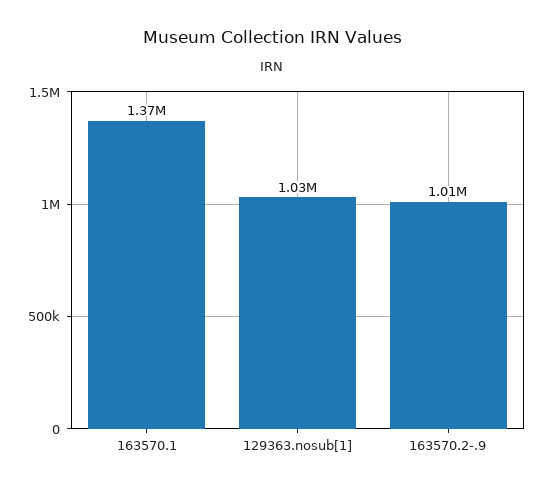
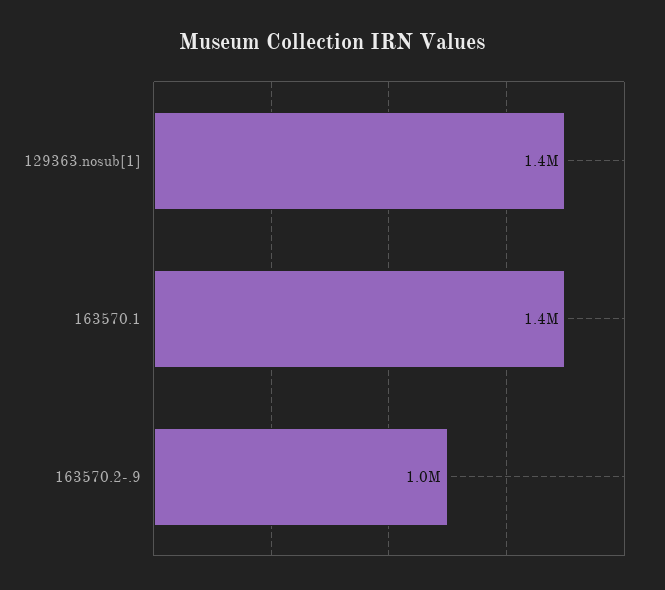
129363.nosub[1]: 1030000 -> 1400000

